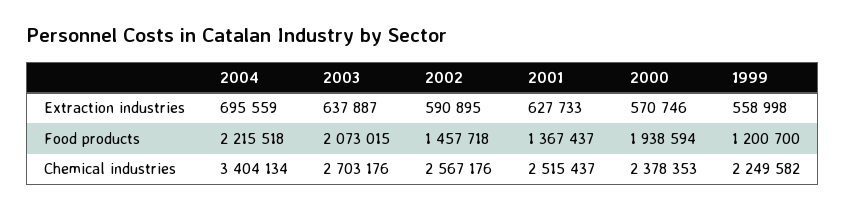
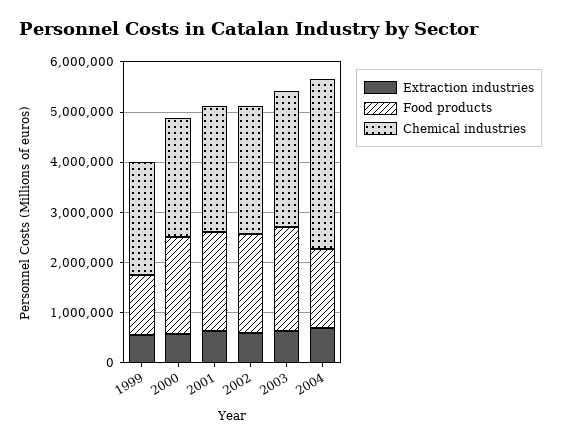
Food products, 2004: 2215518 -> 1600000
Food products, 2002: 1457718 -> 2000000
Food products, 2001: 1367437 -> 2000000

